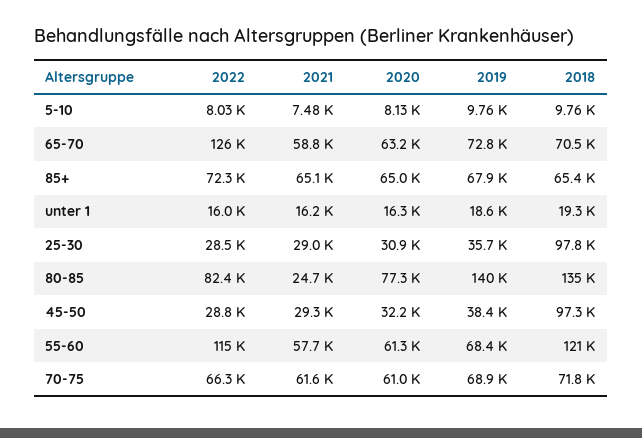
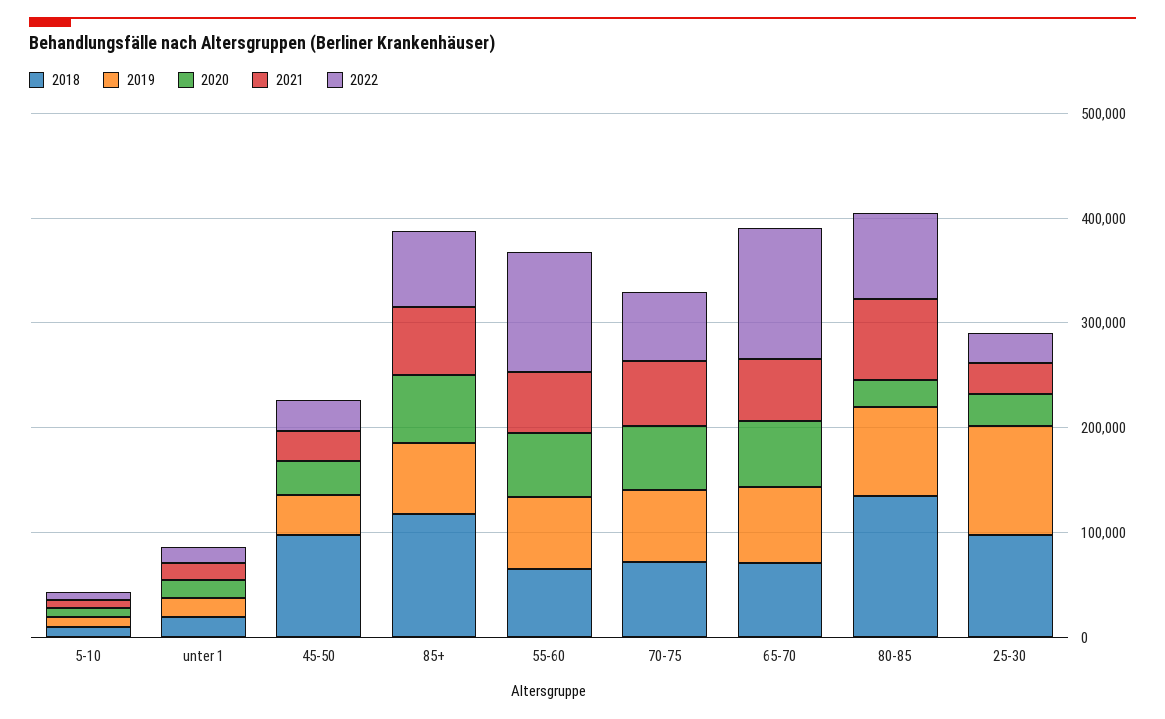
2018, 85+: 65400 -> 120000
2019, 25-30: 35700 -> 100000
2021, 80-85: 24700 -> 80000
2020, 80-85: 77300 -> 20000
2019, 80-85: 140000 -> 80000
2018, 55-60: 121000 -> 60000

